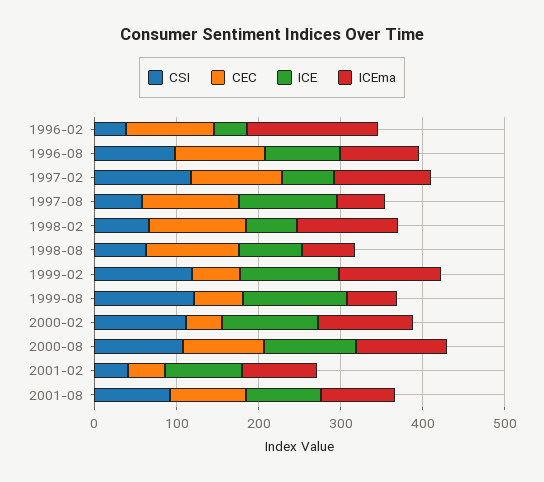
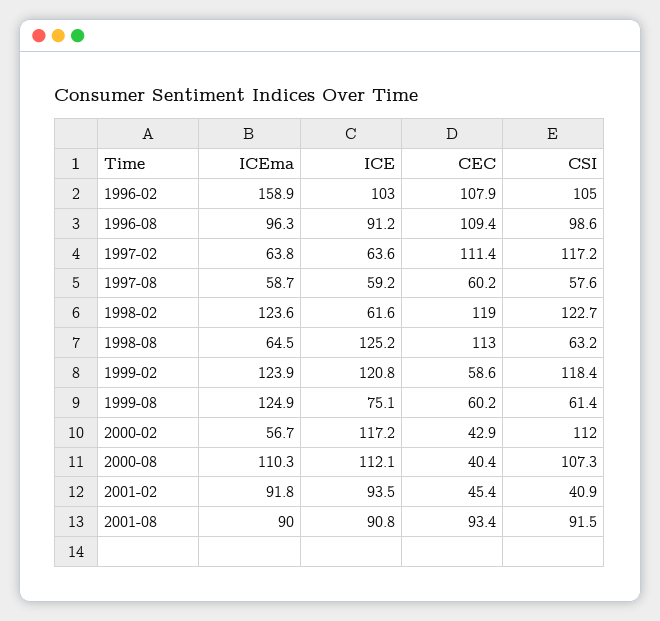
CSI, 1996-02: 40 -> 105
ICE, 1996-02: 40 -> 103
ICEma, 1997-02: 120 -> 63.8
CEC, 1997-08: 120 -> 60.2
ICE, 1997-08: 120 -> 59.2
CSI, 1998-02: 60 -> 122.7
ICE, 1998-08: 80 -> 125.2
CSI, 1999-08: 120 -> 61.4
ICE, 1999-08: 120 -> 75.1
ICEma, 1999-08: 60 -> 124.9
ICEma, 2000-02: 120 -> 56.7
CEC, 2000-08: 100 -> 40.4

